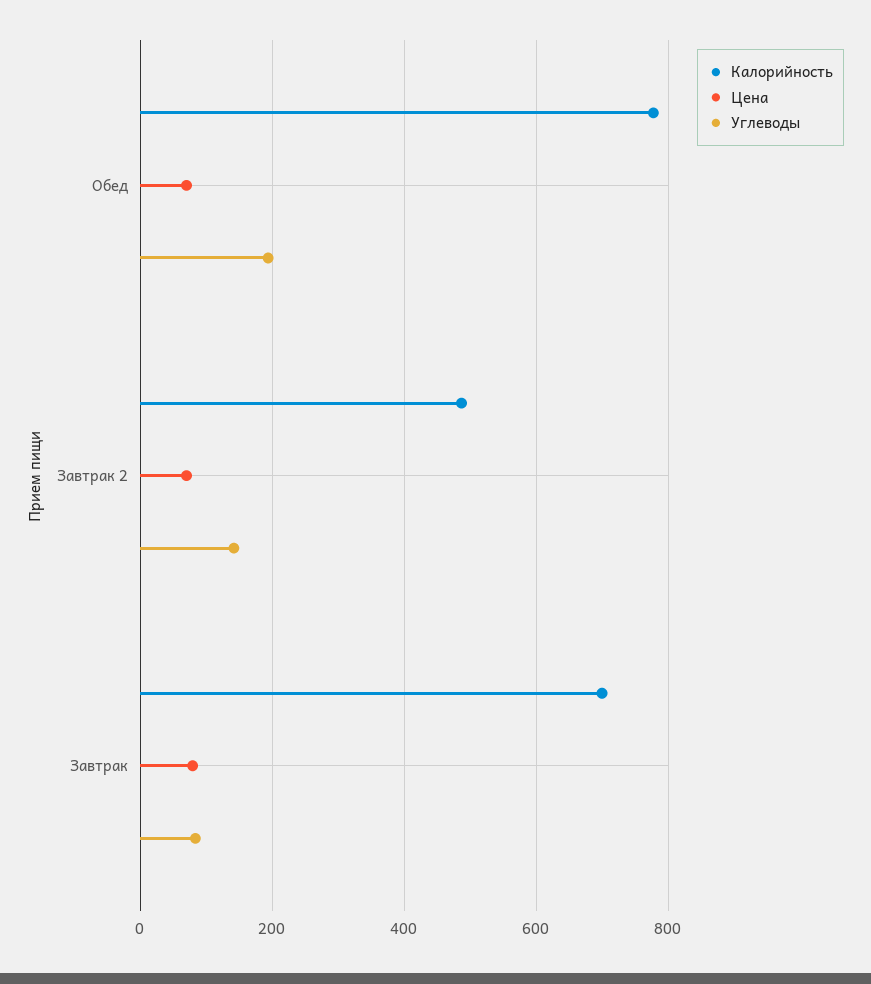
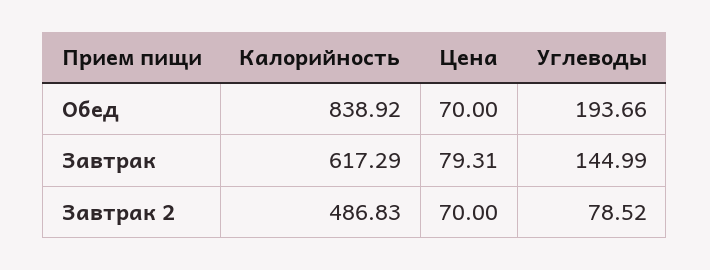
Калорийность, Обед: 780 -> 838.92
Углеводы, Завтрак 2: 140 -> 78.52
Калорийность, Завтрак: 700 -> 617.29
Углеводы, Завтрак: 80 -> 144.99

